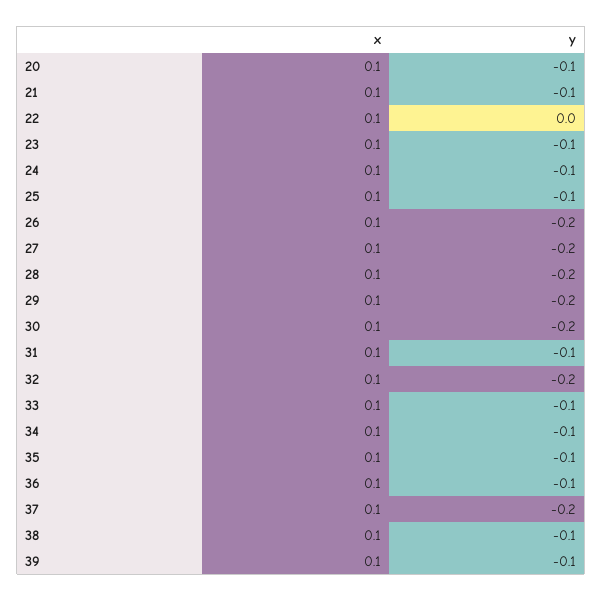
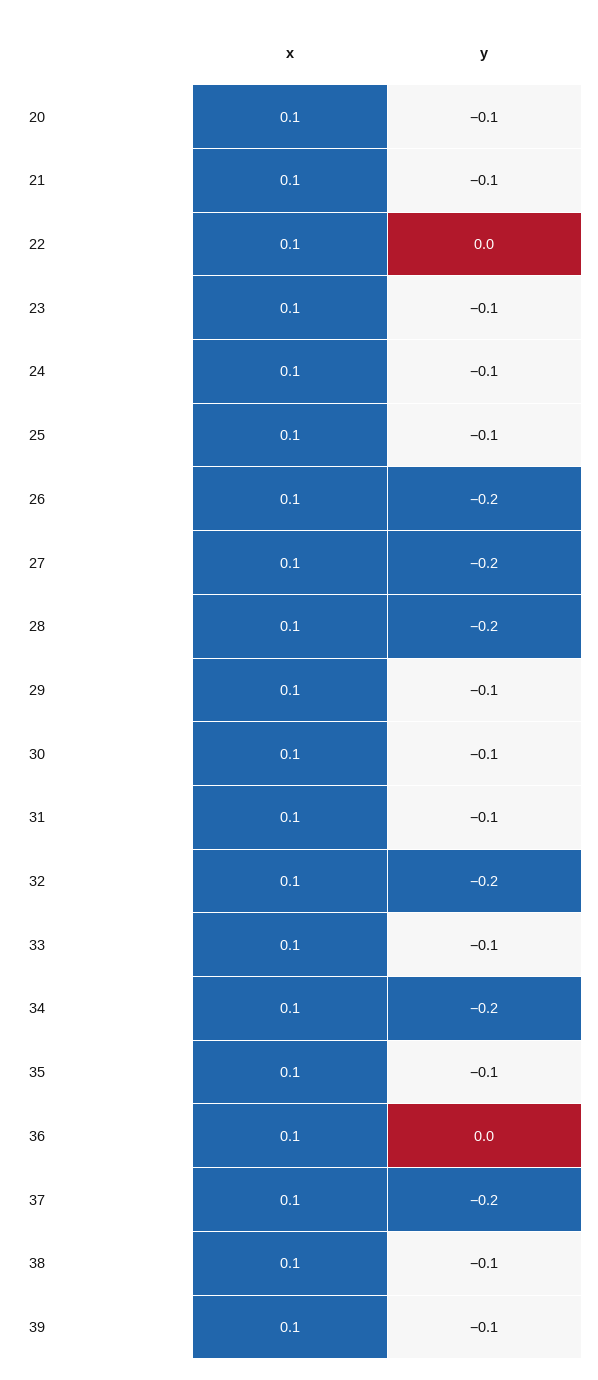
y, 29: -0.2 -> -0.1
y, 30: -0.2 -> -0.1
y, 34: -0.1 -> -0.2
y, 36: -0.1 -> 0

